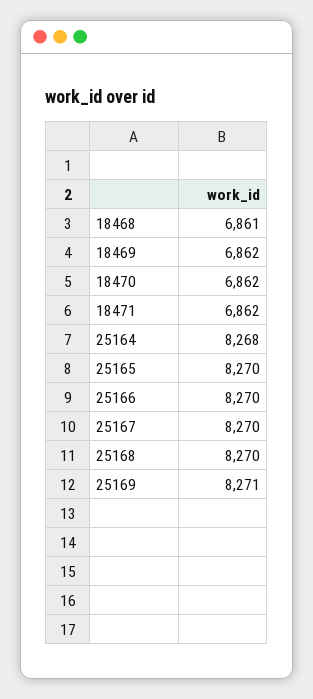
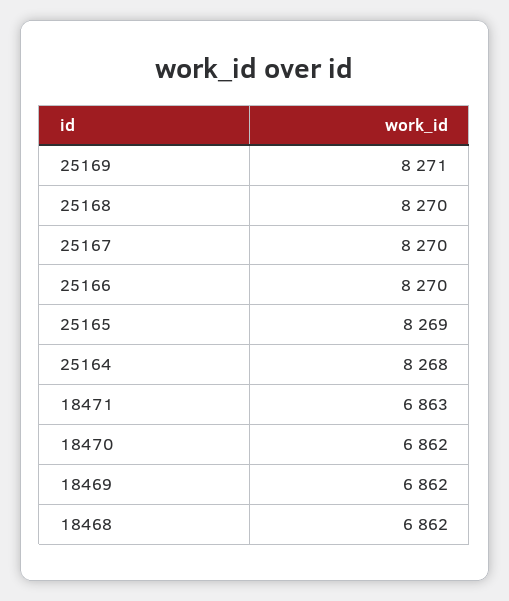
18468: 6861 -> 6862
18471: 6862 -> 6863
25165: 8270 -> 8269

